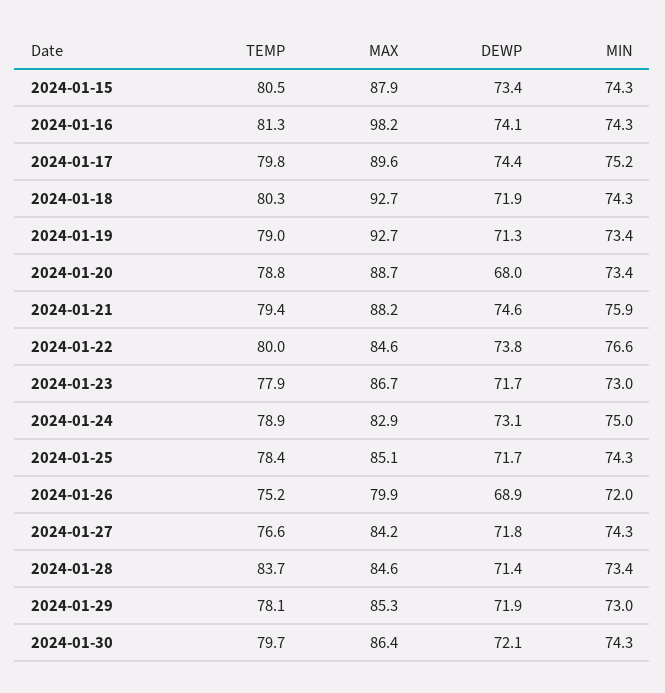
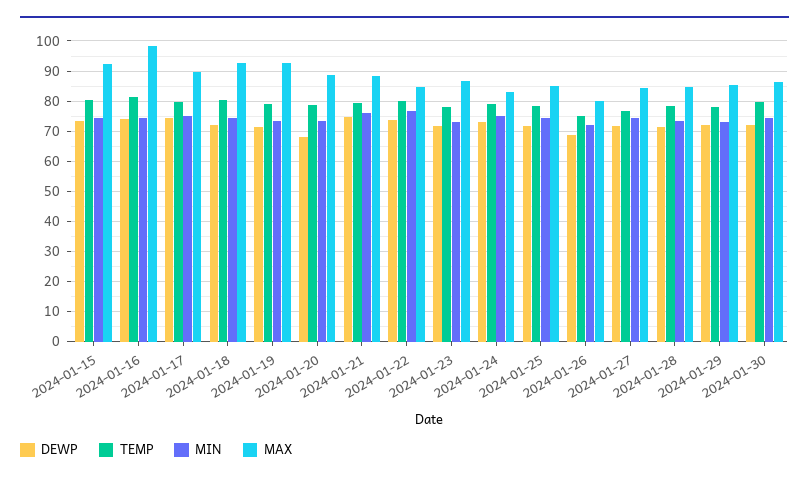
MAX, 2024-01-15: 87.9 -> 92
TEMP, 2024-01-28: 83.7 -> 78

